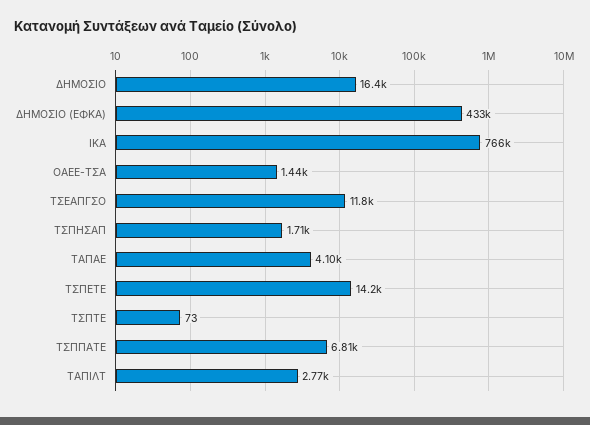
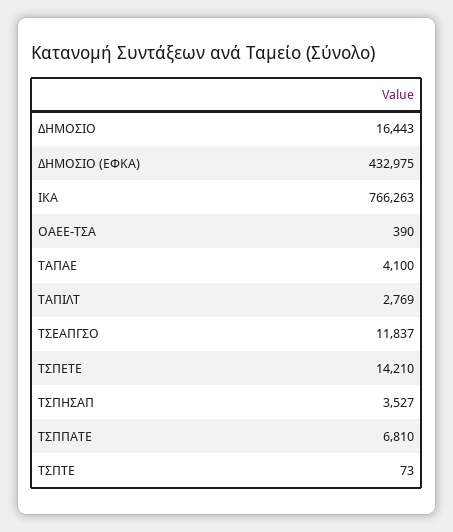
ΟΑΕΕ-ΤΣΑ: 1440 -> 390
ΤΣΠΗΣΑΠ: 1710 -> 3527

